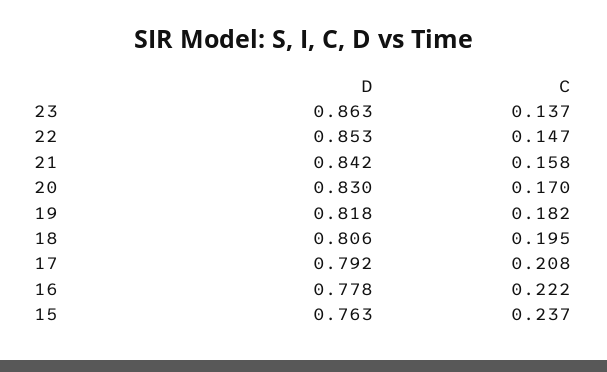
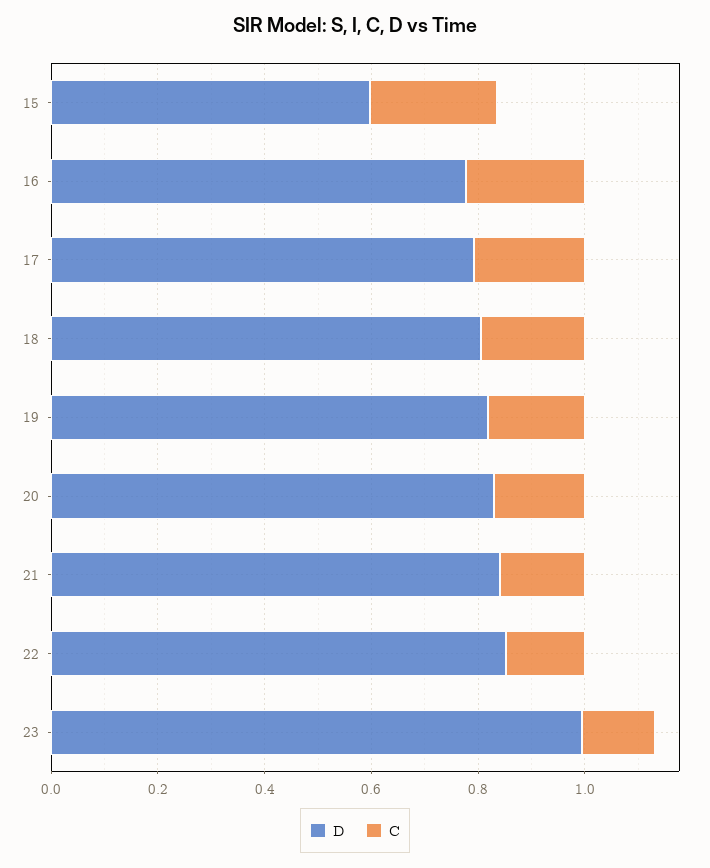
D, 23: 0.863 -> 1
D, 15: 0.763 -> 0.6

